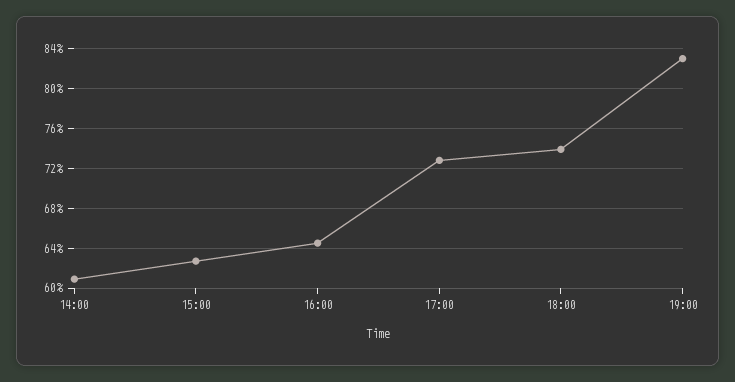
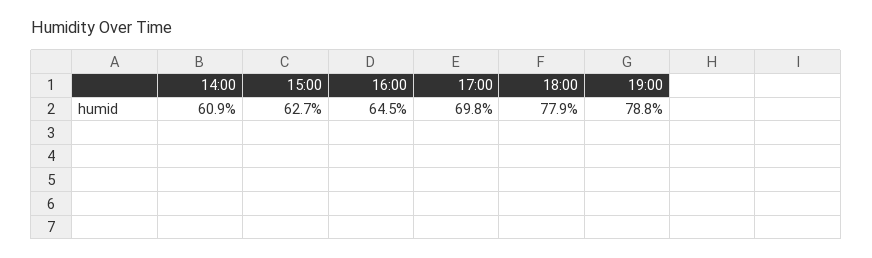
17:00: 73 -> 69.8
18:00: 74 -> 77.9
19:00: 83 -> 78.8

